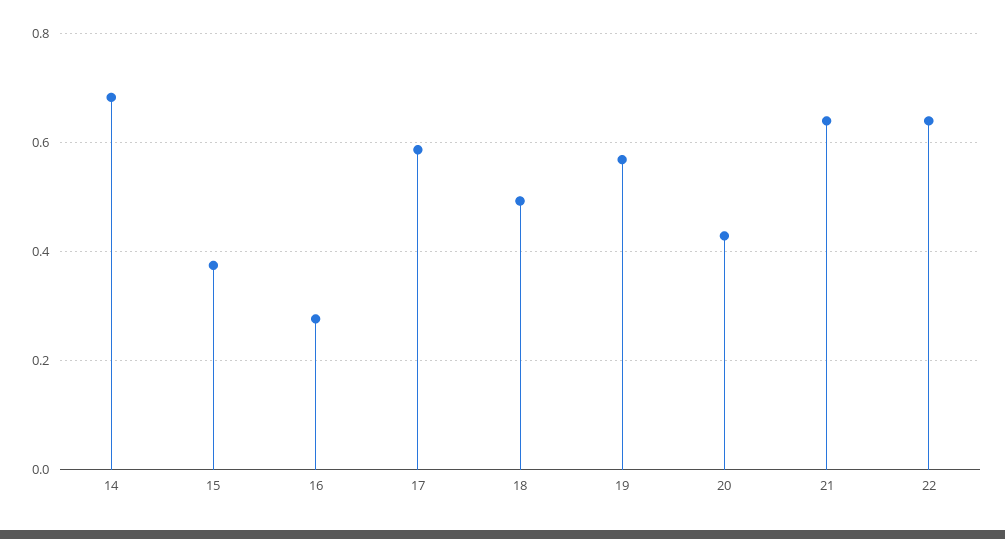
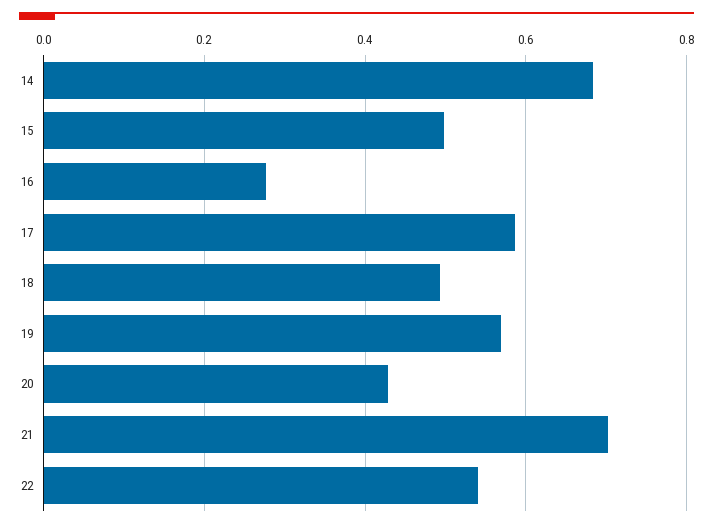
15: 0.38 -> 0.5
21: 0.64 -> 0.7
22: 0.64 -> 0.54

